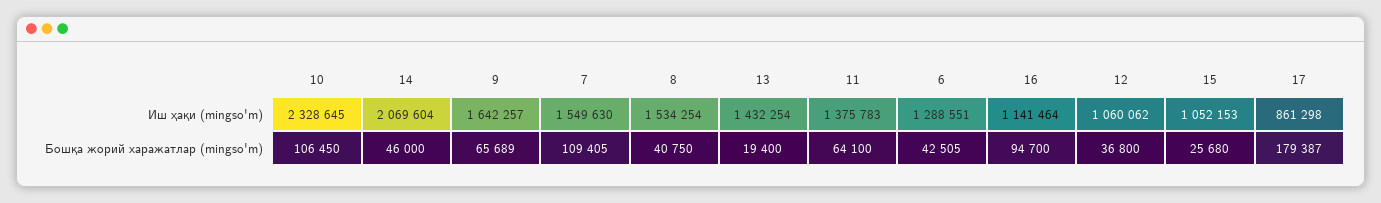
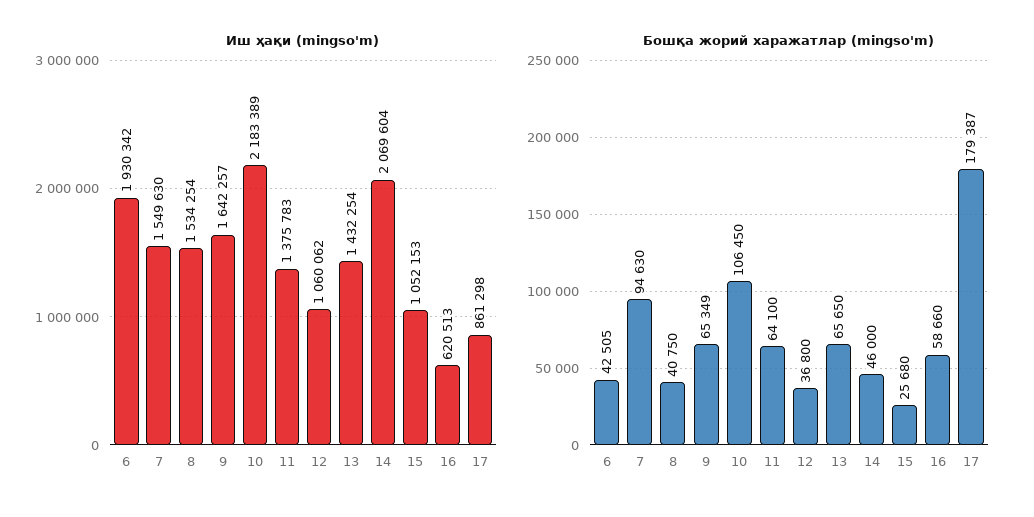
Иш ҳақи (mingso'm), 10: 2328645 -> 2183389
Иш ҳақи (mingso'm), 6: 1288551 -> 1930342
Иш ҳақи (mingso'm), 16: 1141464 -> 620513
Бошқа жорий харажатлар (mingso'm), 9: 65689 -> 65349
Бошқа жорий харажатлар (mingso'm), 7: 109405 -> 94630
Бошқа жорий харажатлар (mingso'm), 13: 19400 -> 65650
Бошқа жорий харажатлар (mingso'm), 16: 94700 -> 58660

